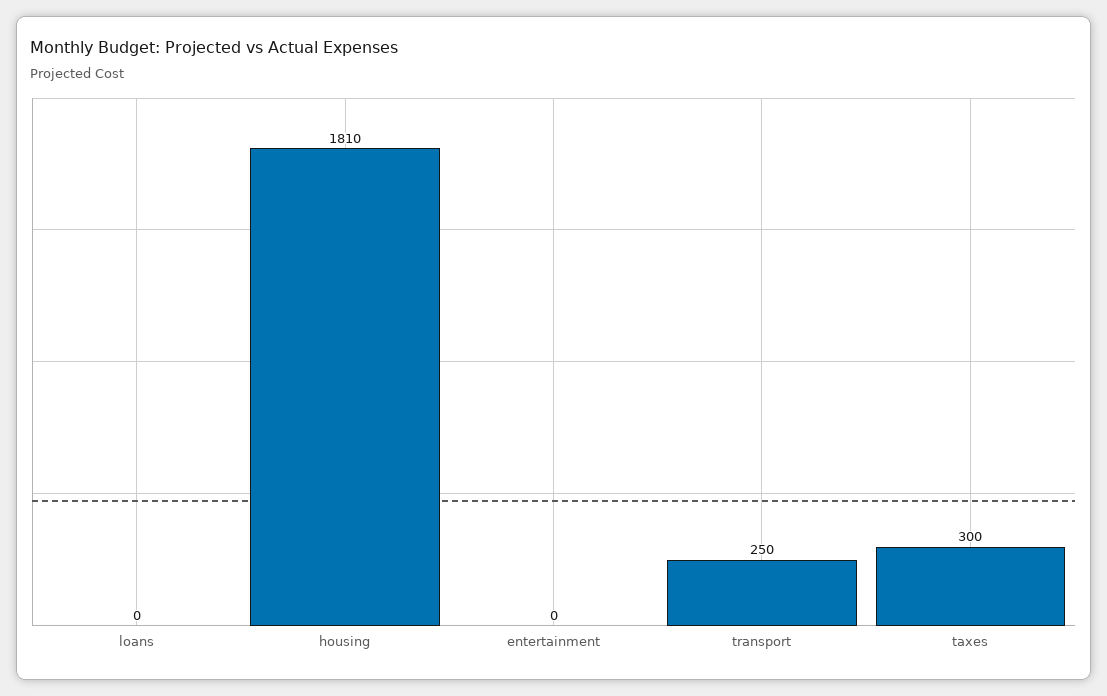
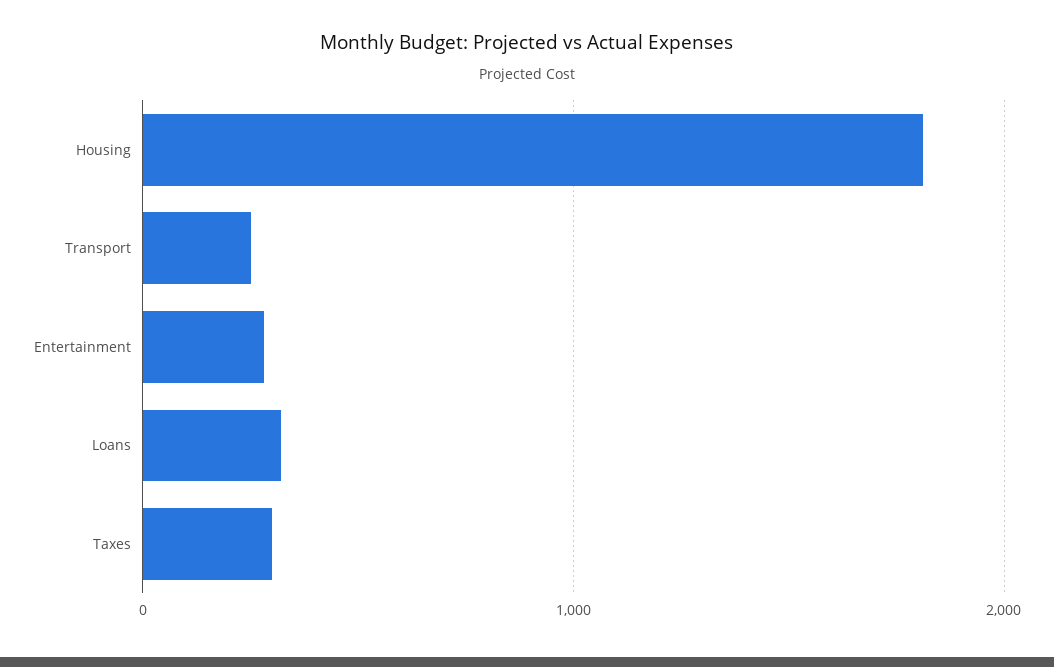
loans: 0 -> 300
entertainment: 0 -> 300

